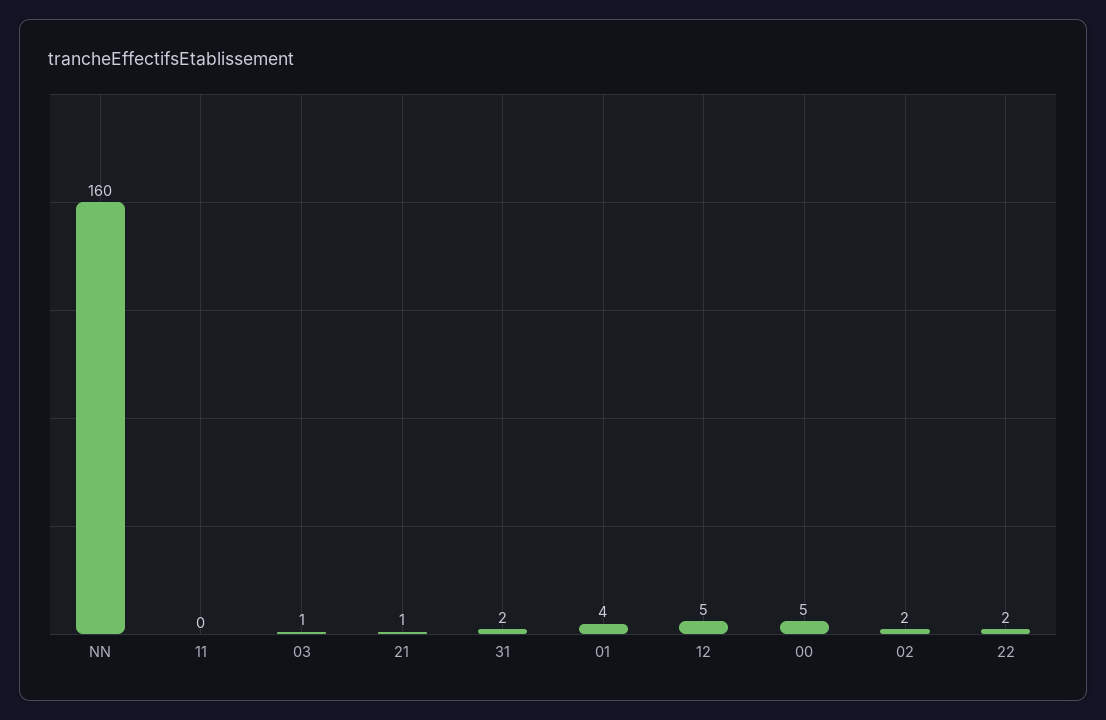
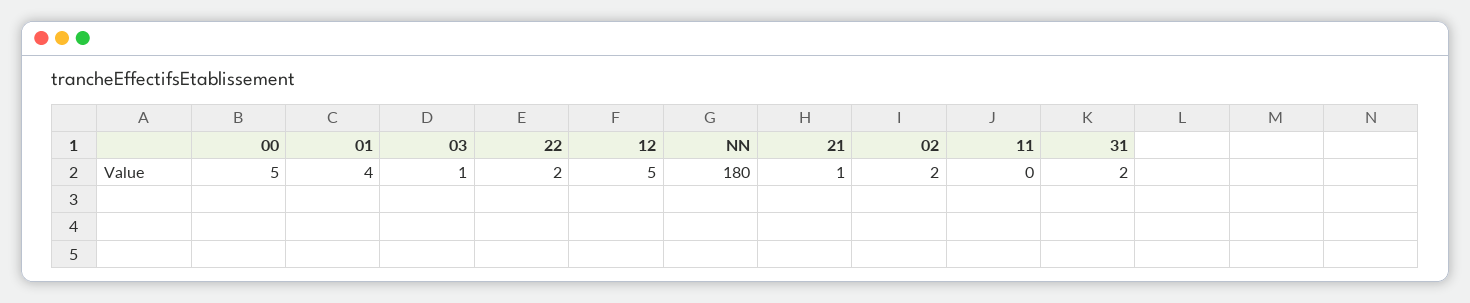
NN: 160 -> 180

